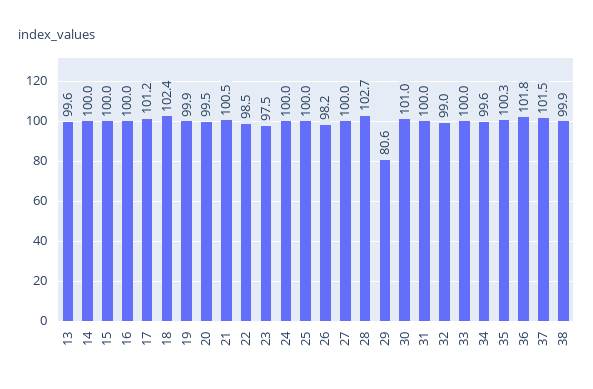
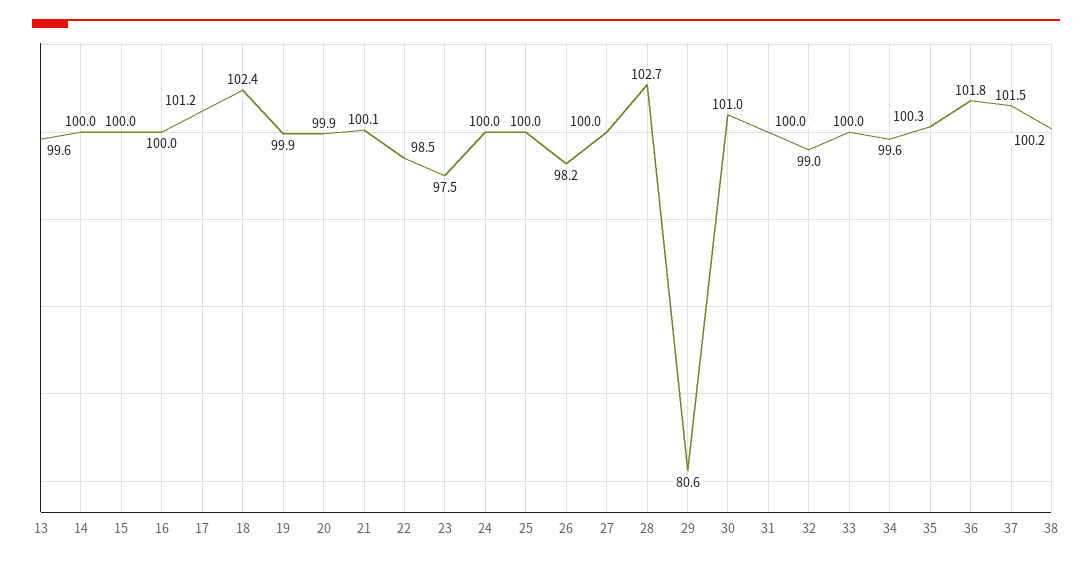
20: 99.5 -> 99.9
21: 100.5 -> 100.1
38: 99.9 -> 100.2

